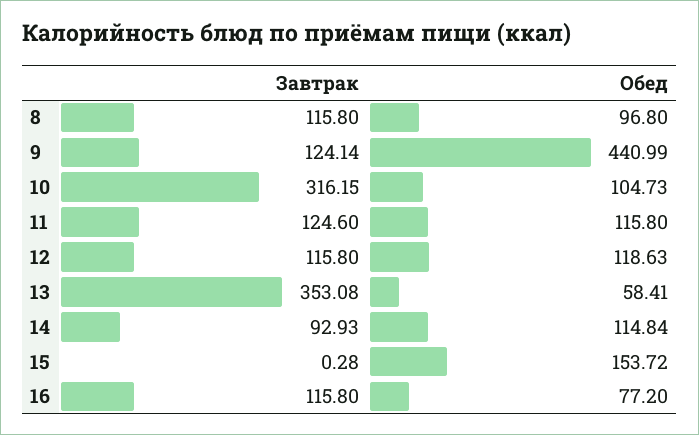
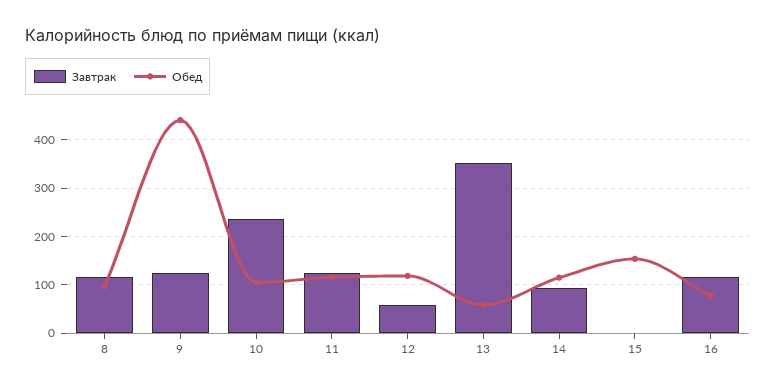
Завтрак, 10: 316.15 -> 240
Завтрак, 12: 115.8 -> 60

